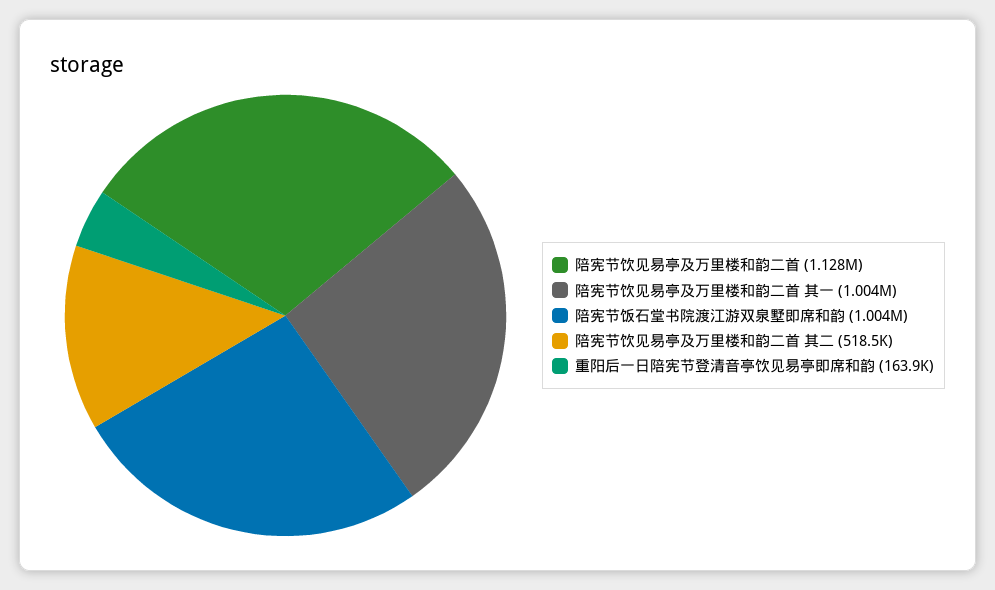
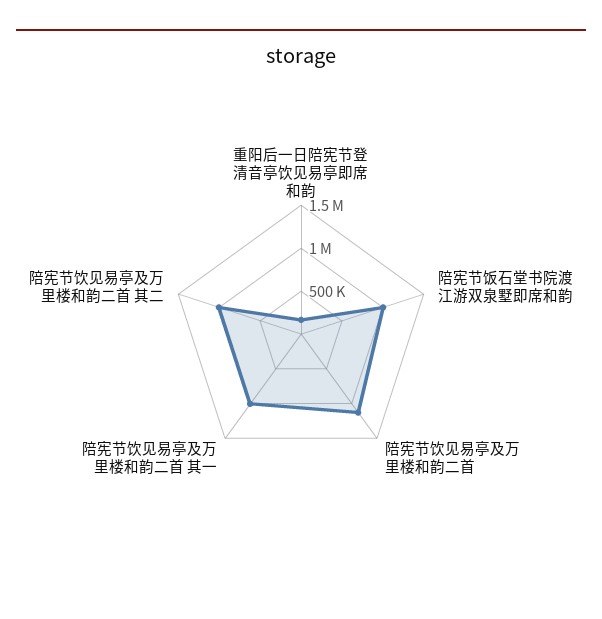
陪宪节饮见易亭及万里楼和韵二首 其二: 518500 -> 1000000

